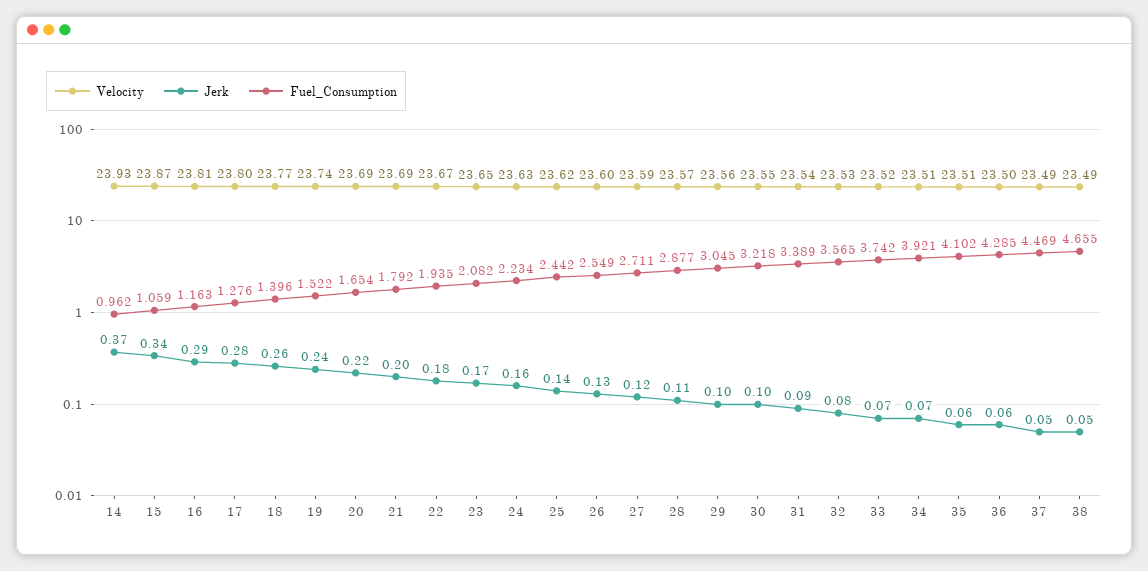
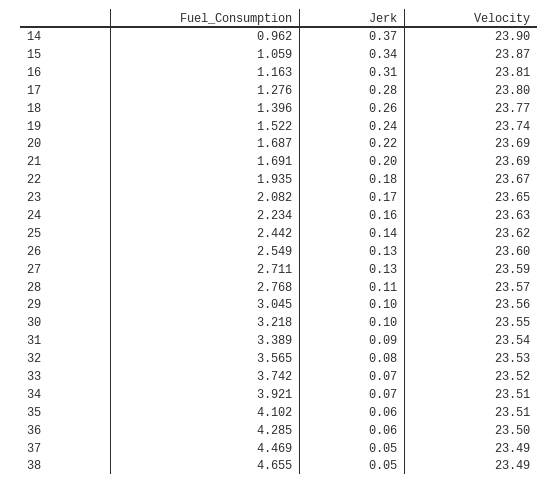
Velocity, 14: 23.93 -> 23.9
Jerk, 16: 0.29 -> 0.31
Fuel_Consumption, 20: 1.654 -> 1.687
Fuel_Consumption, 21: 1.792 -> 1.691
Jerk, 27: 0.12 -> 0.13
Fuel_Consumption, 28: 2.877 -> 2.768

